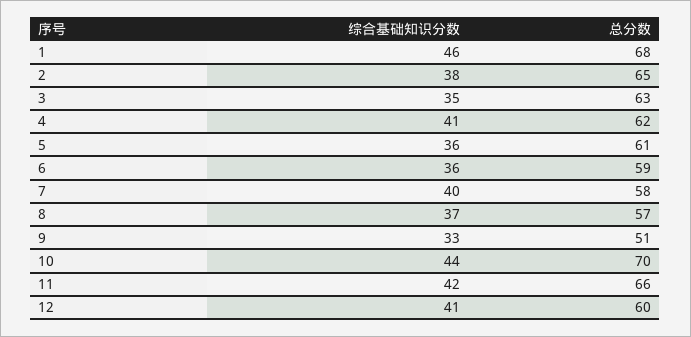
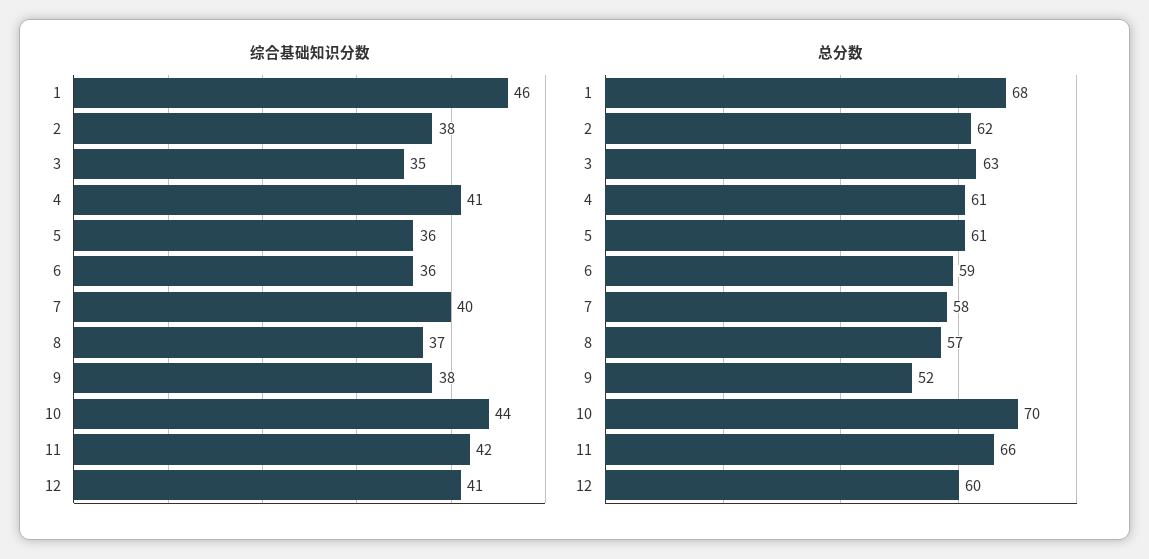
总分数, 2: 65 -> 62
总分数, 4: 62 -> 61
综合基础知识分数, 9: 33 -> 38
总分数, 9: 51 -> 52

